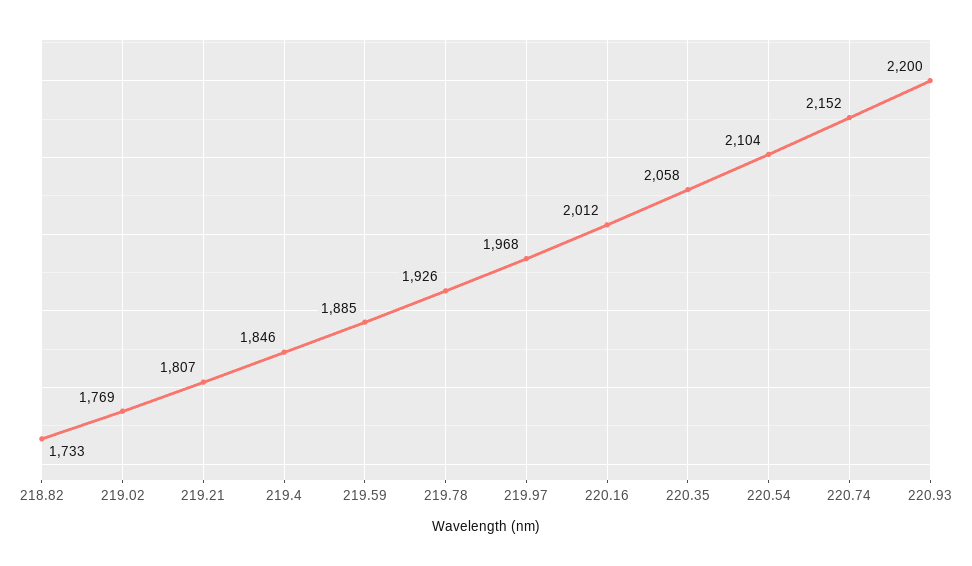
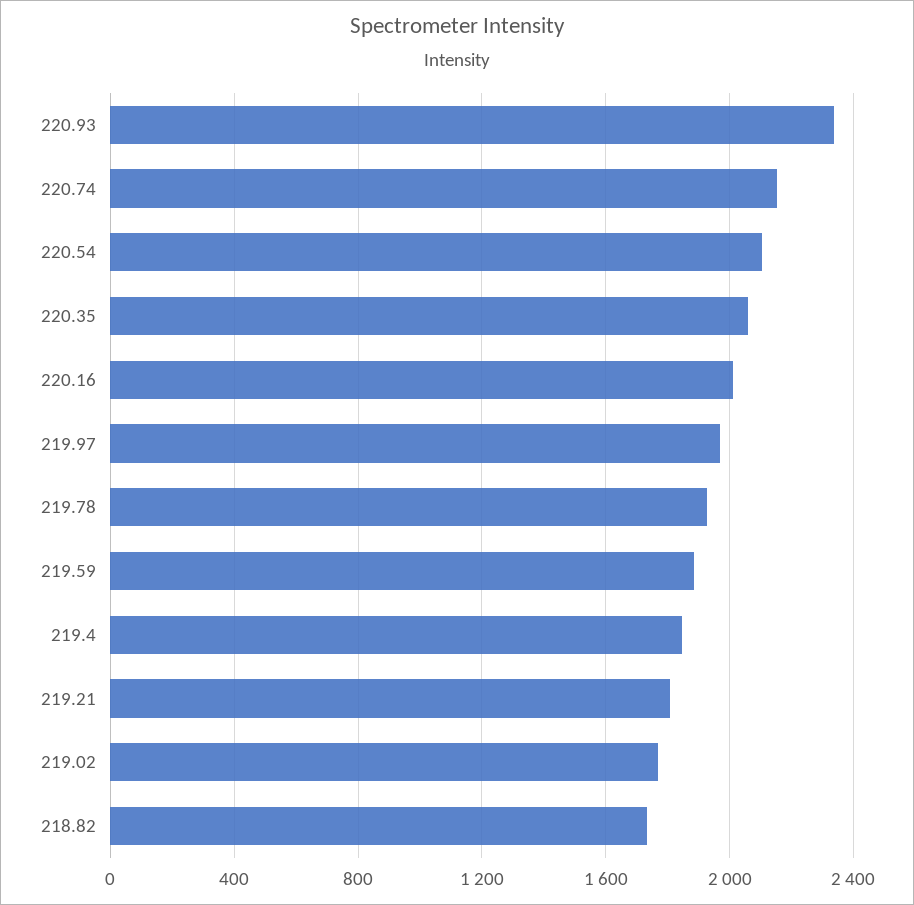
220.93: 2200 -> 2350

